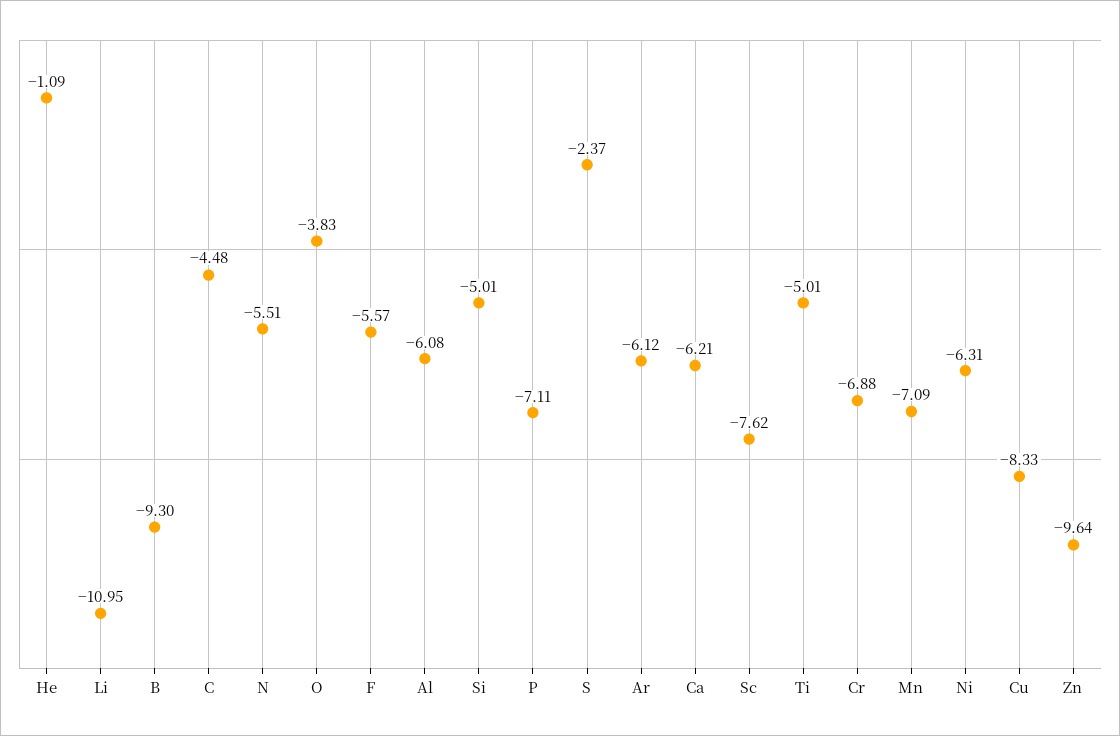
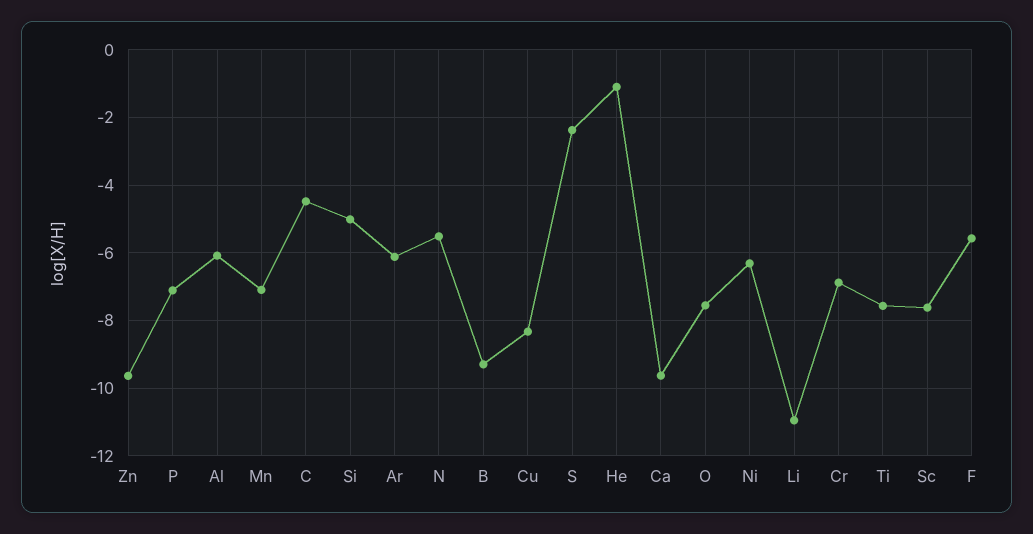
O: -3.83 -> -7.6
Ca: -6.21 -> -9.6
Ti: -5.01 -> -7.6

